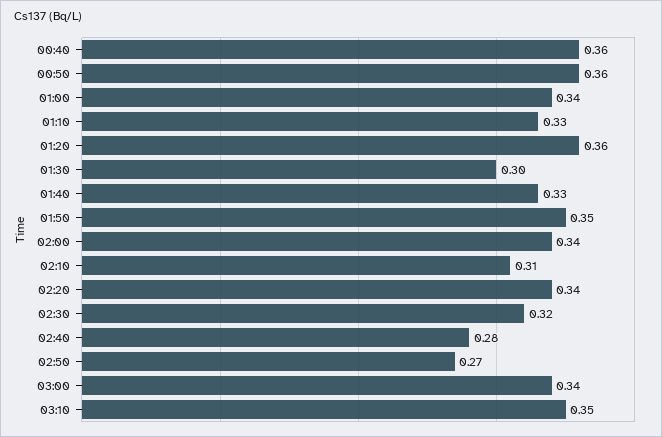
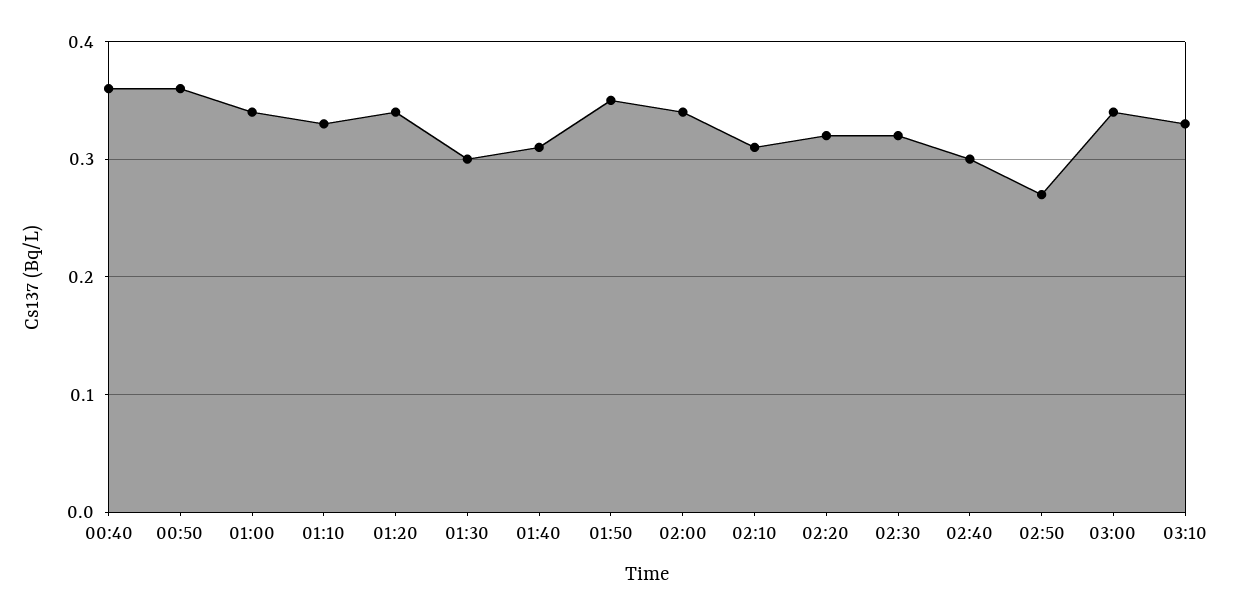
01:20: 0.36 -> 0.34
01:40: 0.33 -> 0.31
02:20: 0.34 -> 0.32
02:40: 0.28 -> 0.3
03:10: 0.35 -> 0.33

